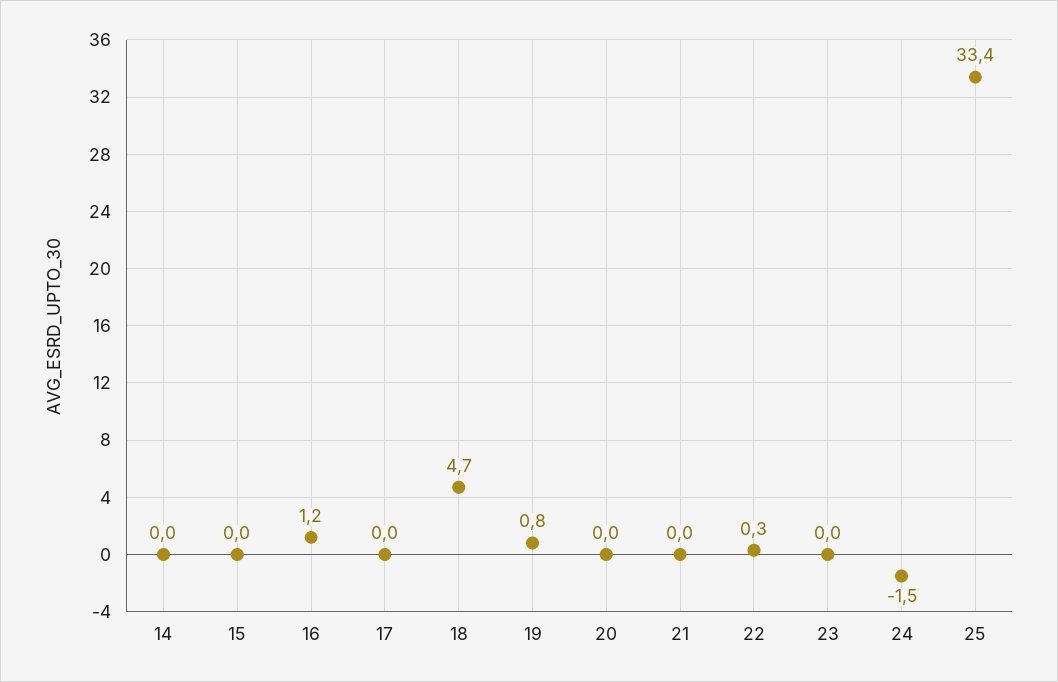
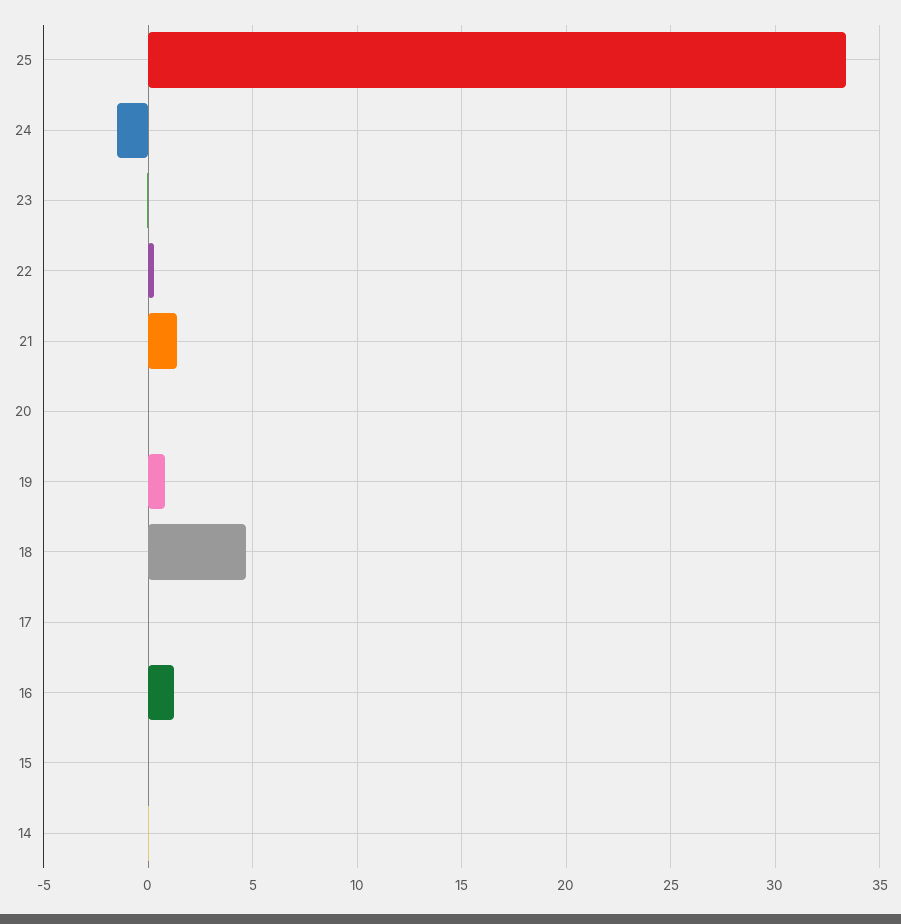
21: 0 -> 1.5

